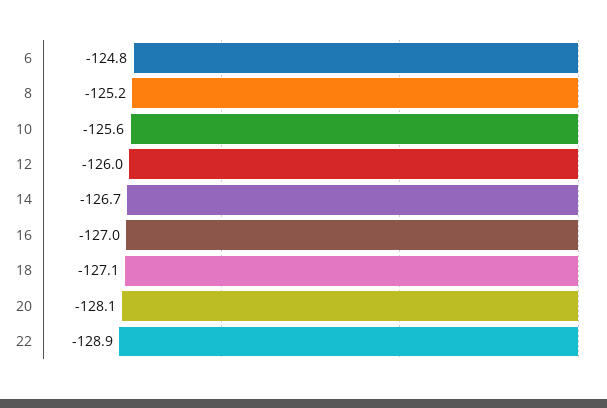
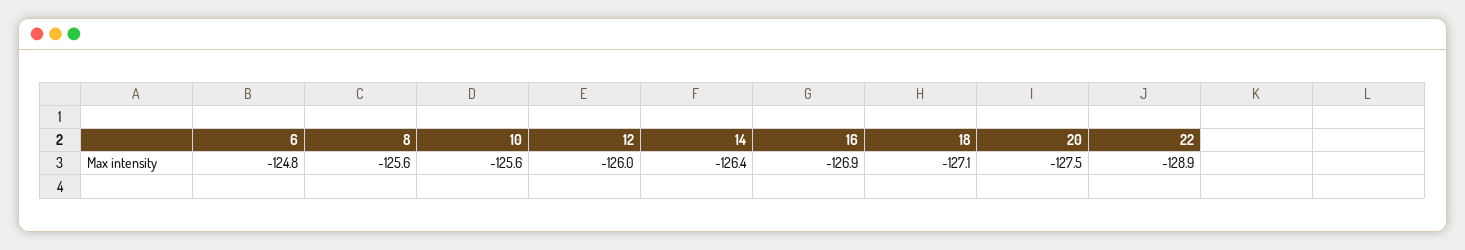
8: -125.2 -> -125.6
14: -126.7 -> -126.4
16: -127 -> -126.9
20: -128.1 -> -127.5

